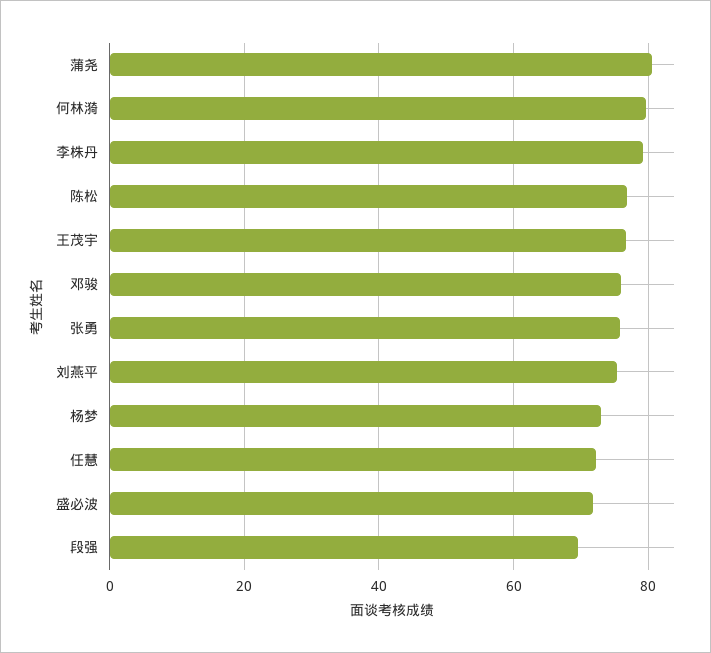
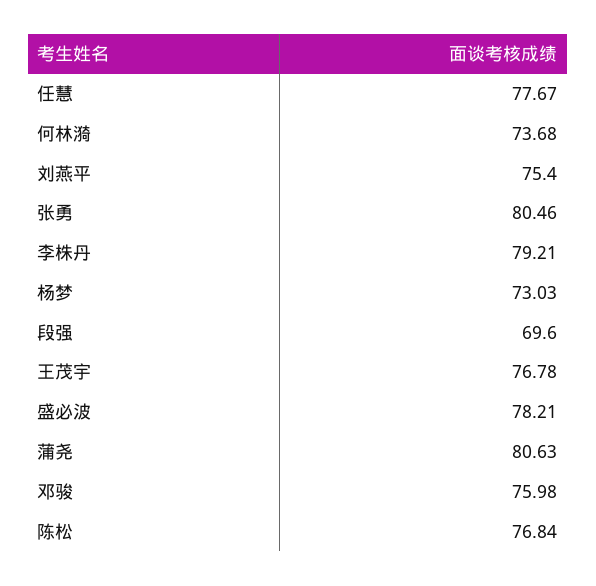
何林漪: 80 -> 73.68
张勇: 76 -> 80.46
任慧: 72 -> 77.67
盛必波: 72 -> 78.21

